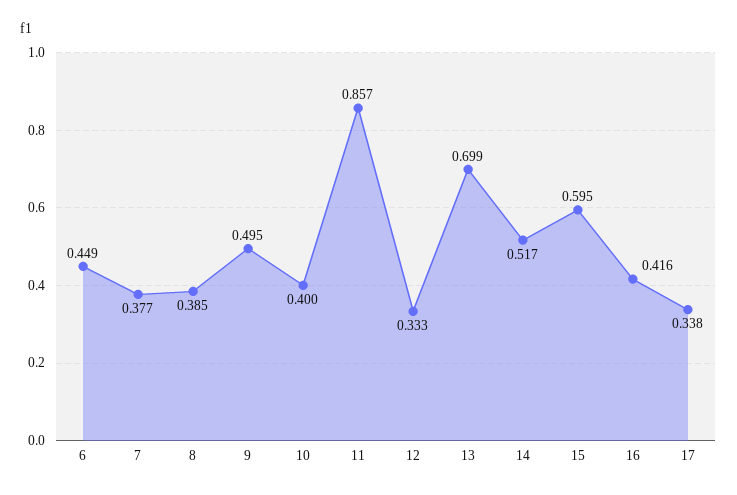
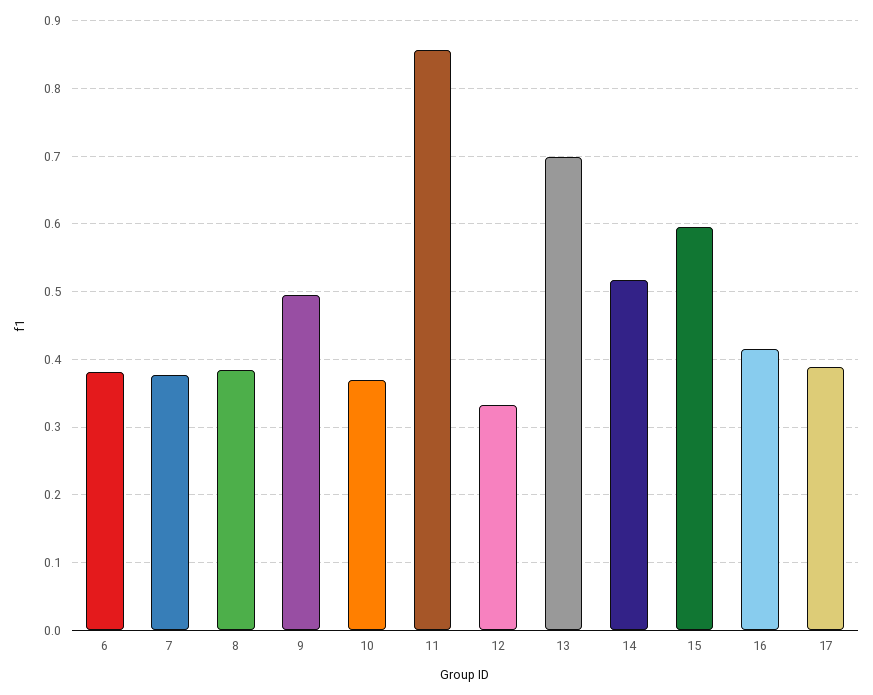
6: 0.449 -> 0.38
10: 0.4 -> 0.37
17: 0.338 -> 0.39

